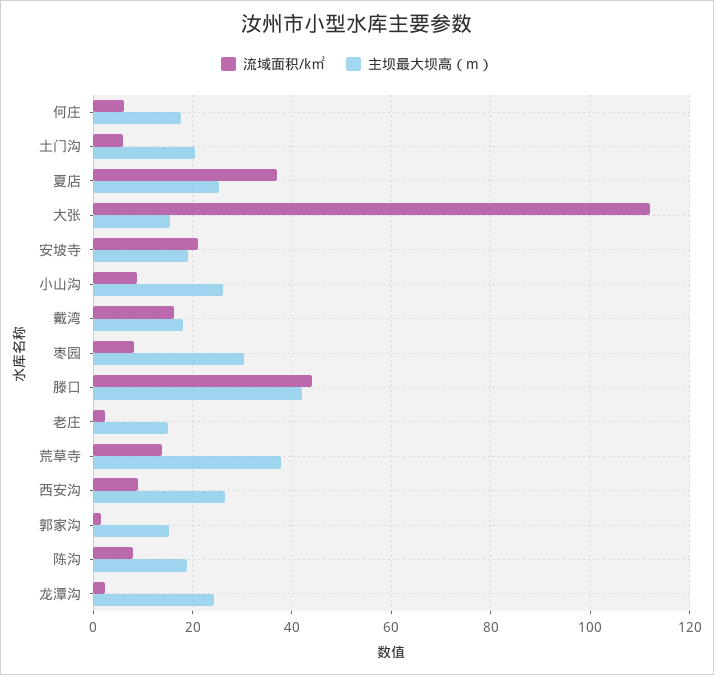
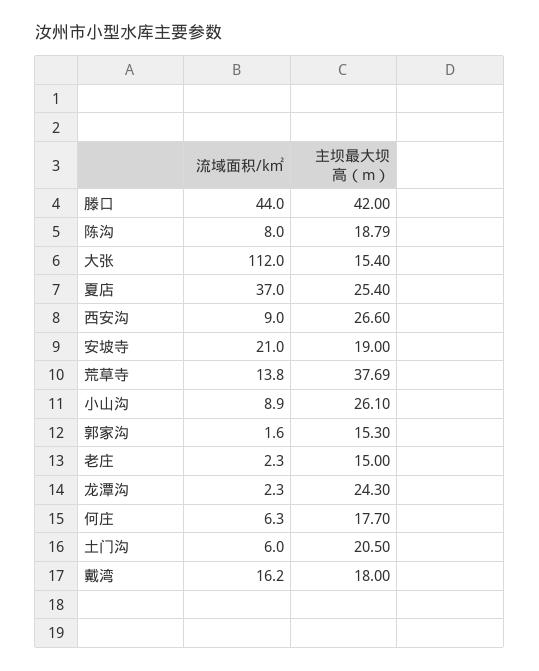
流域面积/k㎡, 枣园: 8 -> none
主坝最大坝高（m）, 枣园: 30 -> none

